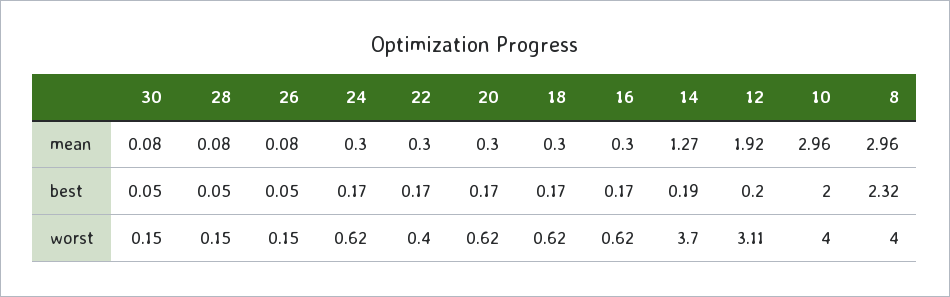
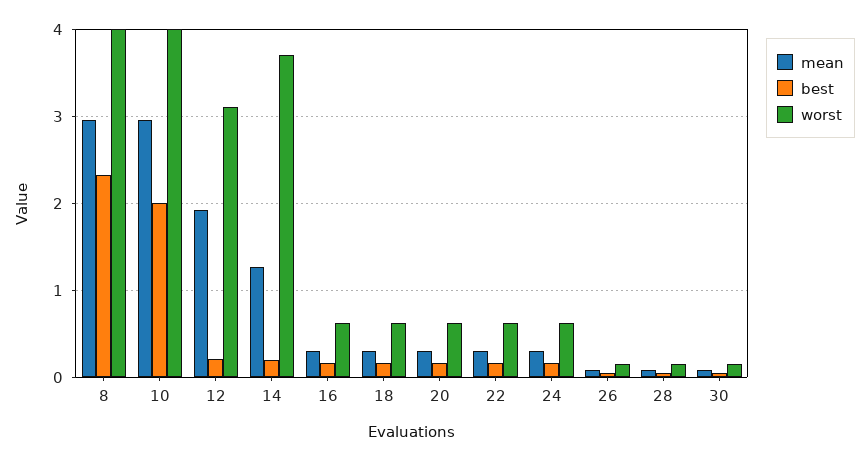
worst, 22: 0.4 -> 0.6

